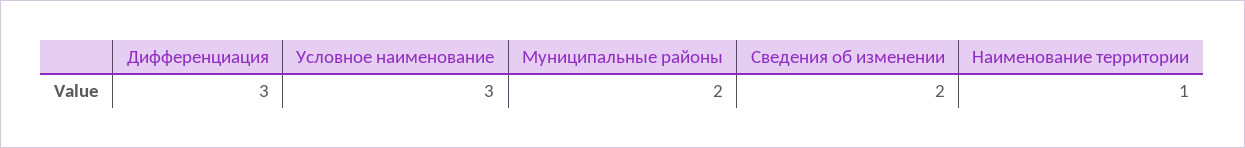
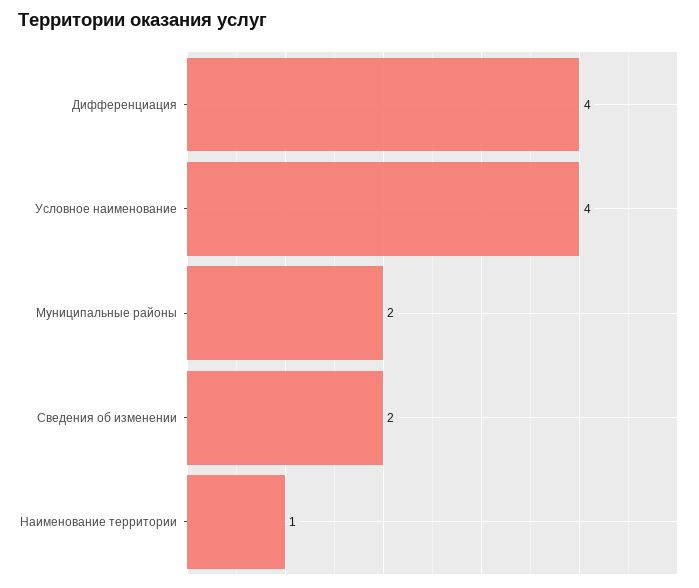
Дифференциация: 3 -> 4
Условное наименование: 3 -> 4

